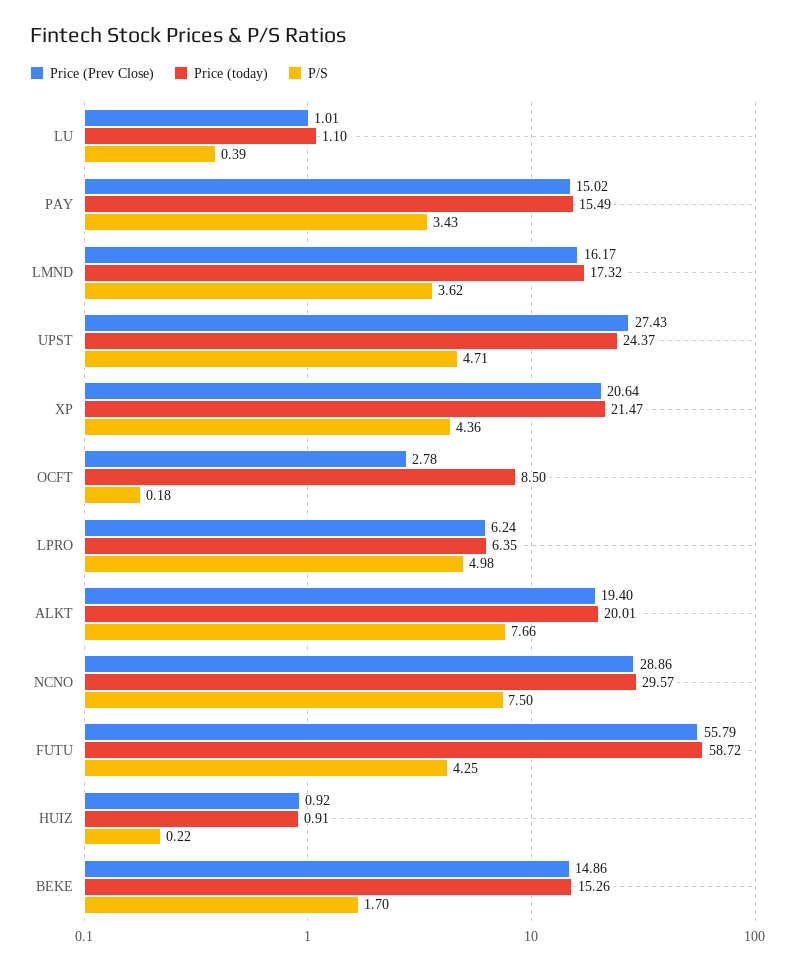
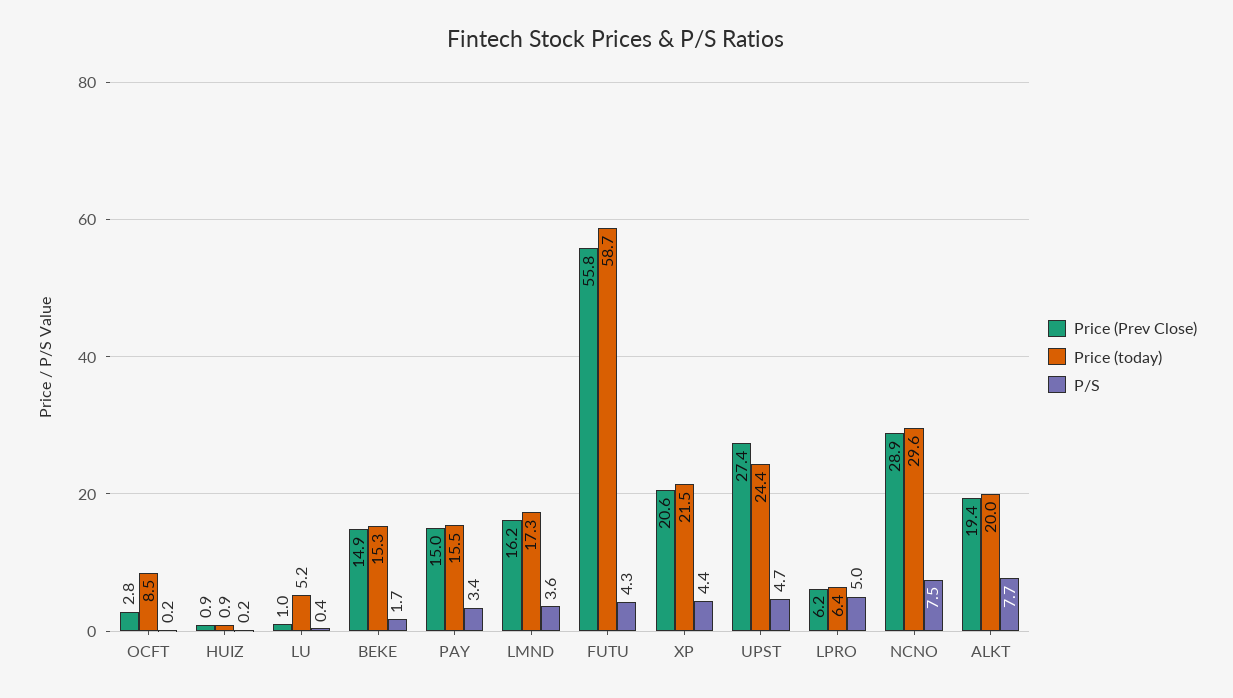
Price (today), LU: 1.1 -> 5.2

